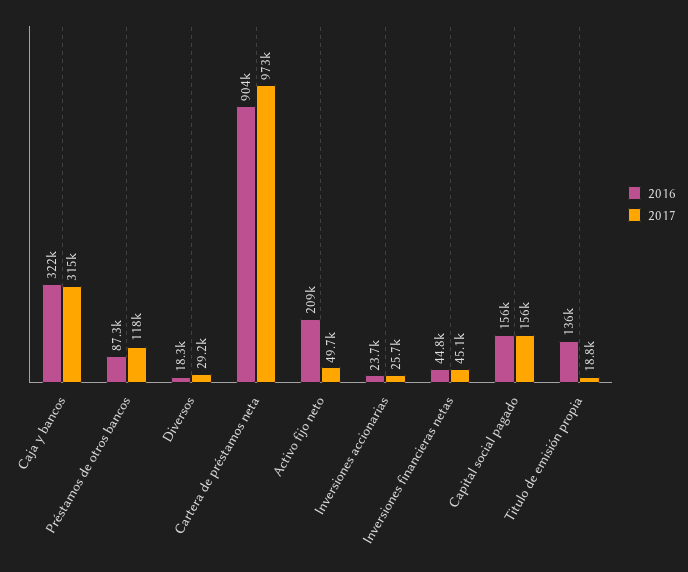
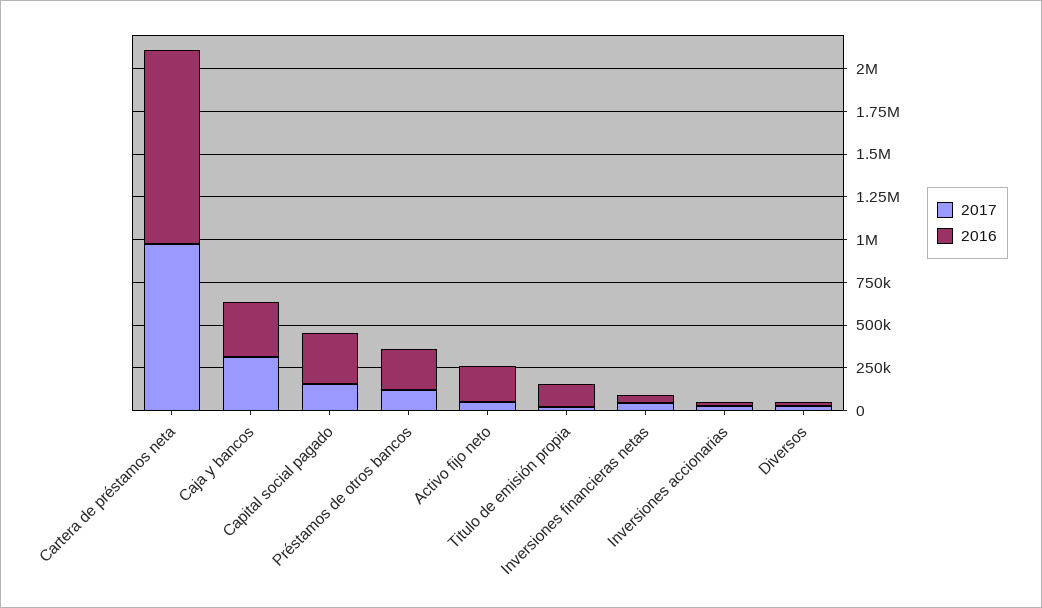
2016, Préstamos de otros bancos: 87300 -> 250000
2016, Cartera de préstamos neta: 904000 -> 1150000
2016, Capital social pagado: 156000 -> 300000

